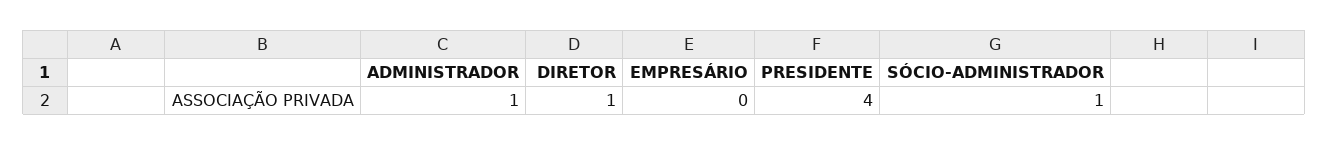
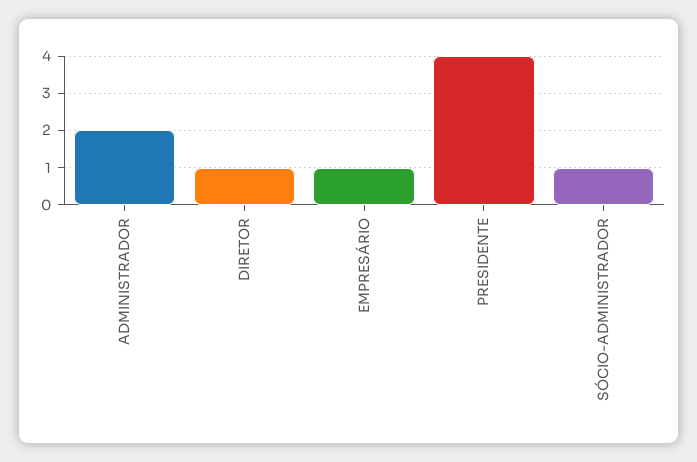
ADMINISTRADOR: 1 -> 2
EMPRESÁRIO: 0 -> 1

